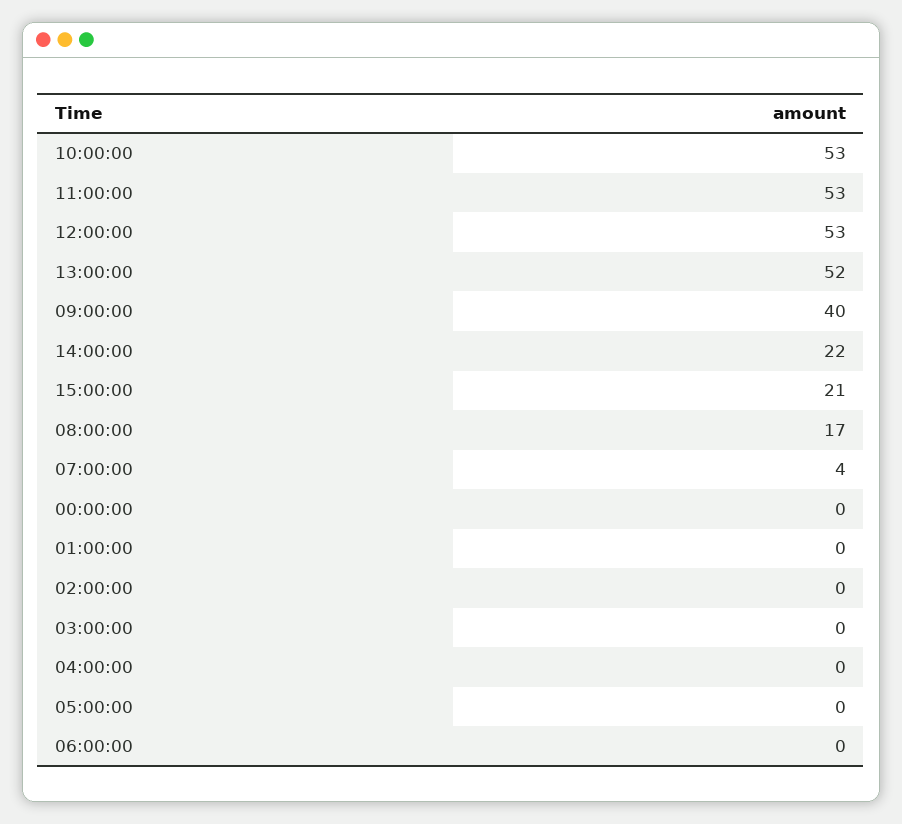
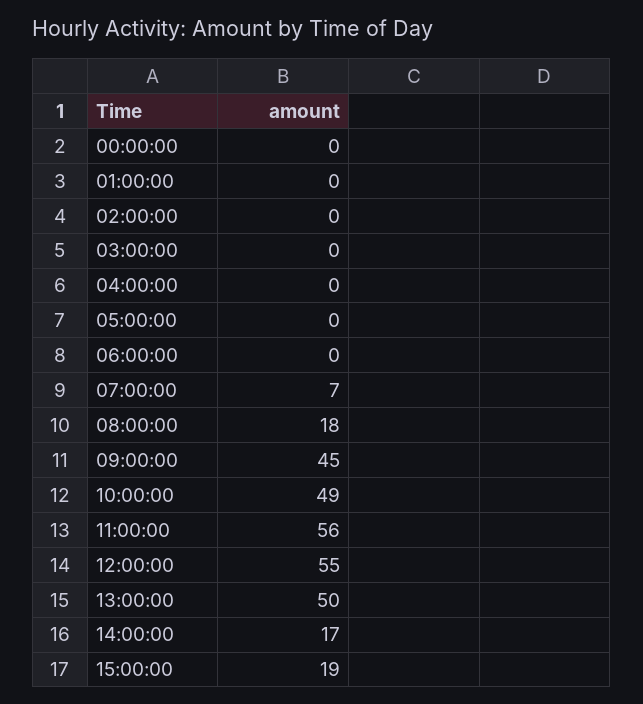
10:00:00: 53 -> 49
11:00:00: 53 -> 56
12:00:00: 53 -> 55
13:00:00: 52 -> 50
09:00:00: 40 -> 45
14:00:00: 22 -> 17
15:00:00: 21 -> 19
08:00:00: 17 -> 18
07:00:00: 4 -> 7

